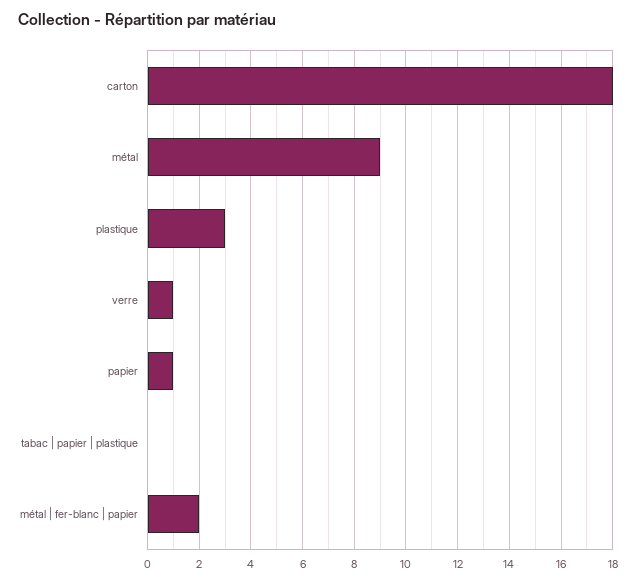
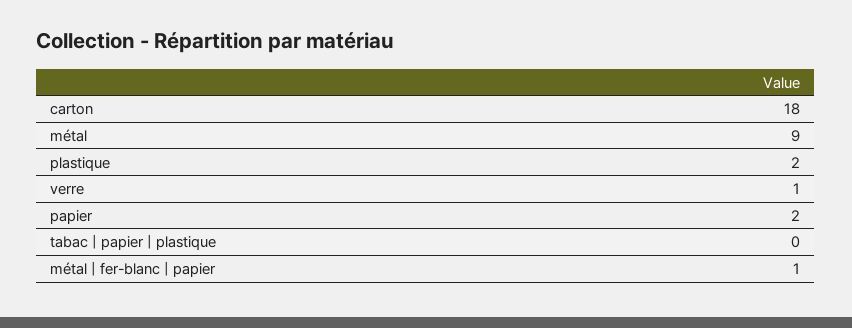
plastique: 3 -> 2
papier: 1 -> 2
métal | fer-blanc | papier: 2 -> 1

